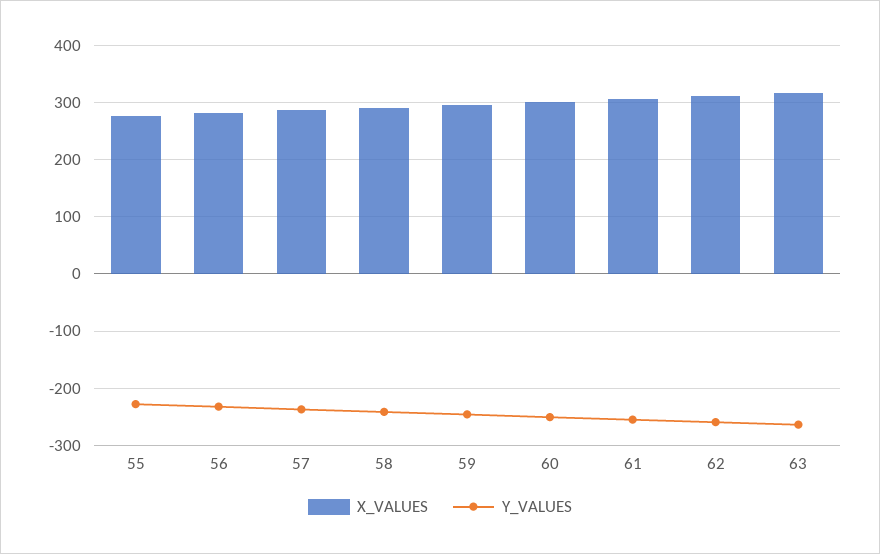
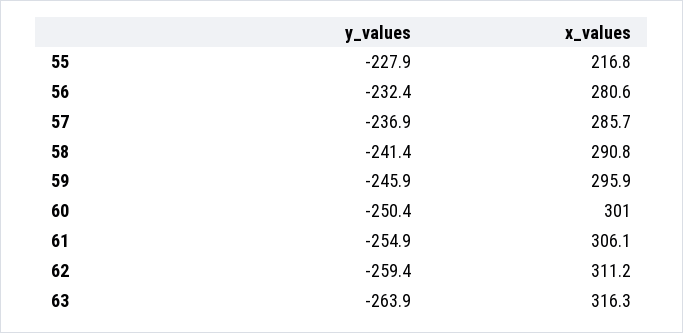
X_VALUES, 55: 280 -> 216.8

